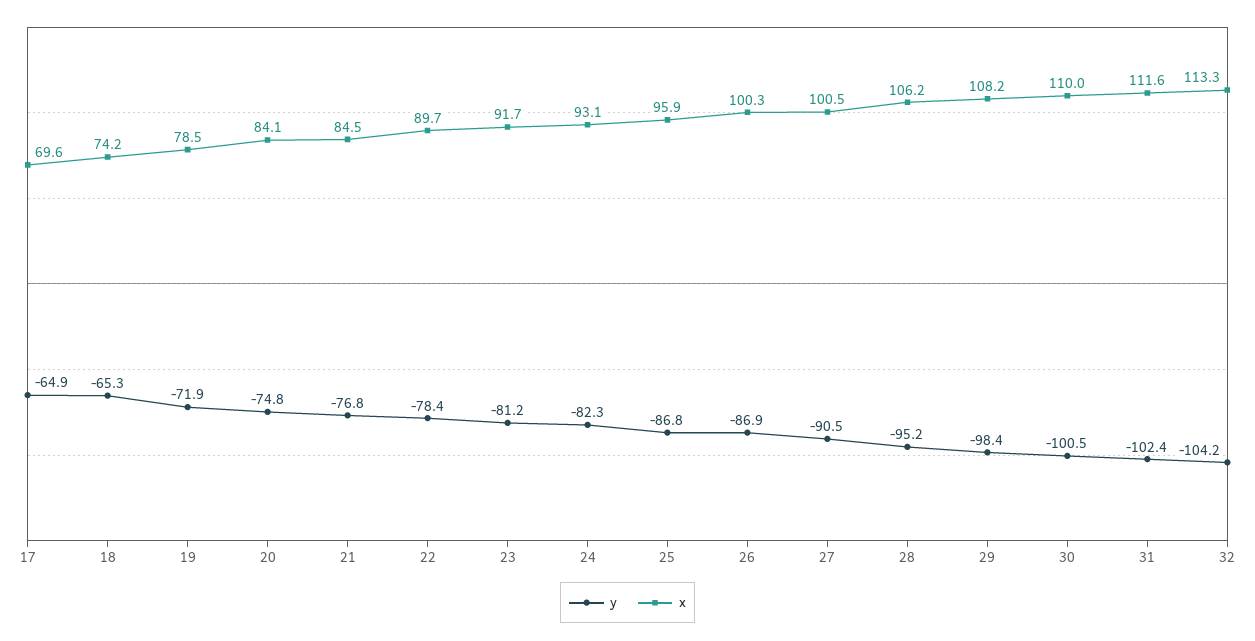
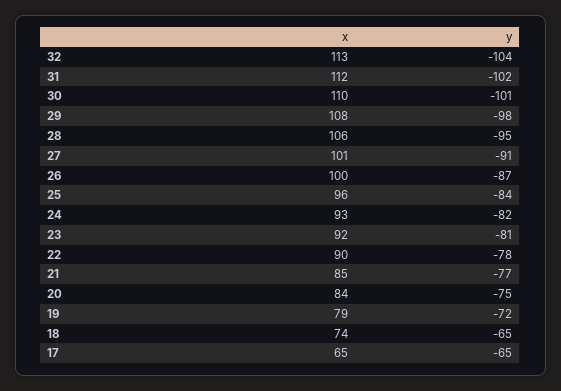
x, 17: 69.6 -> 65
y, 25: -86.8 -> -84

